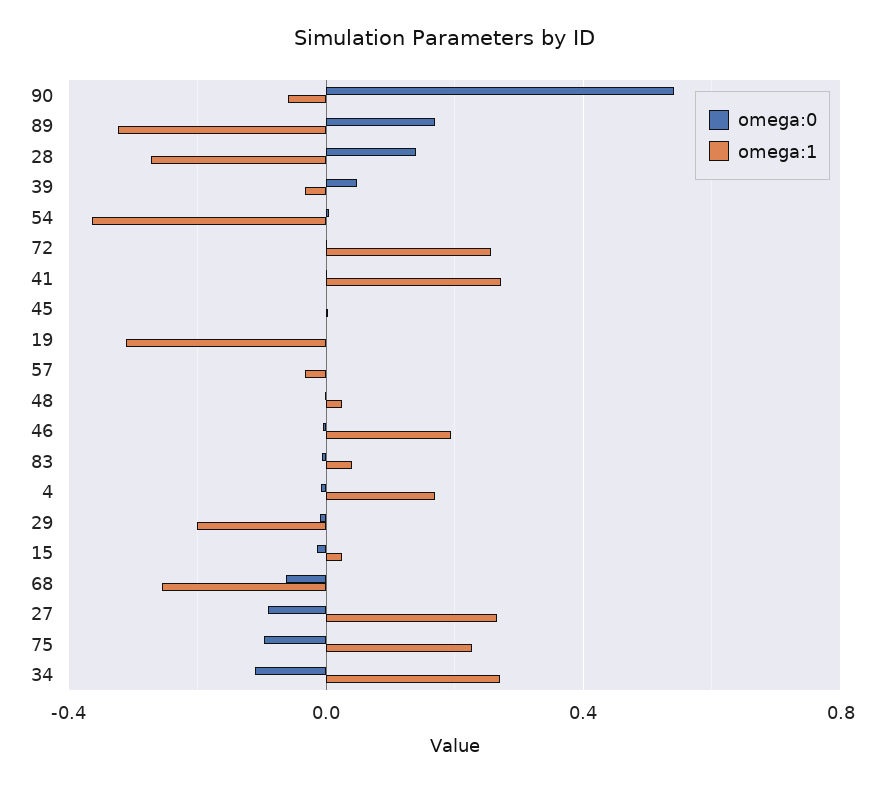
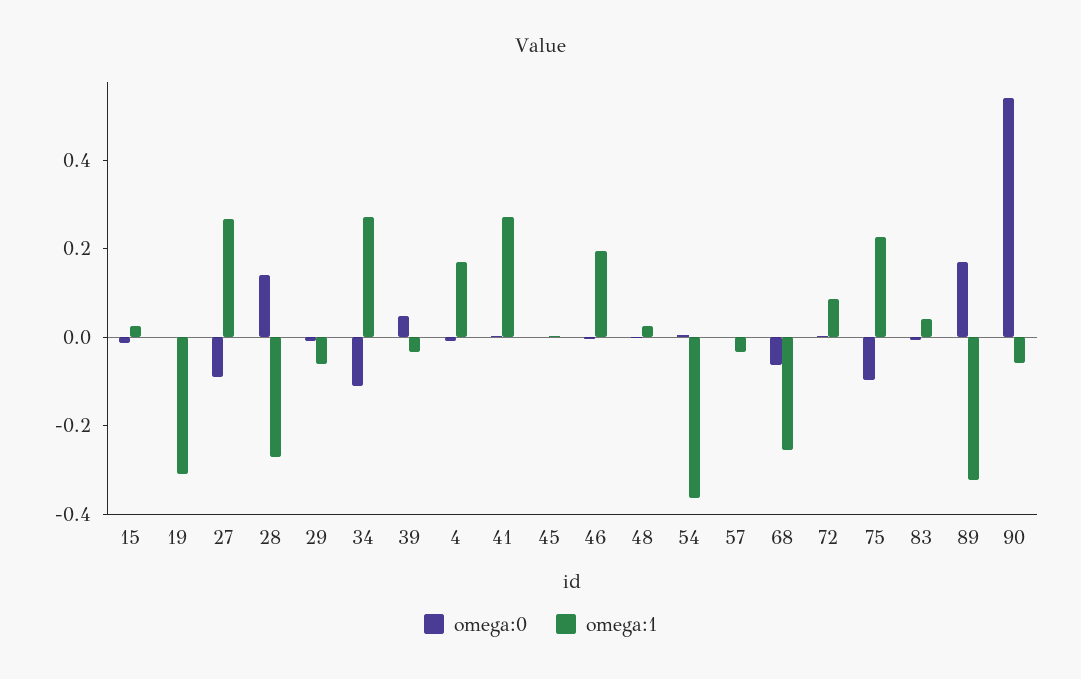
omega:1, 72: 0.25 -> 0.1
omega:1, 29: -0.2 -> -0.05

